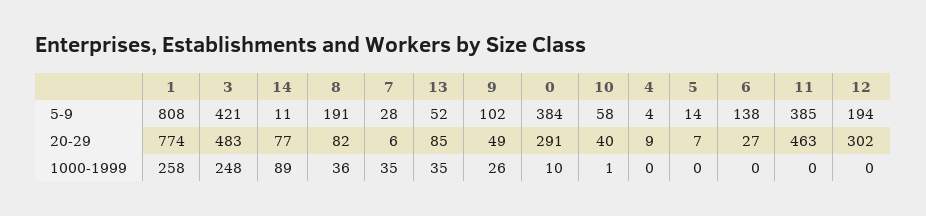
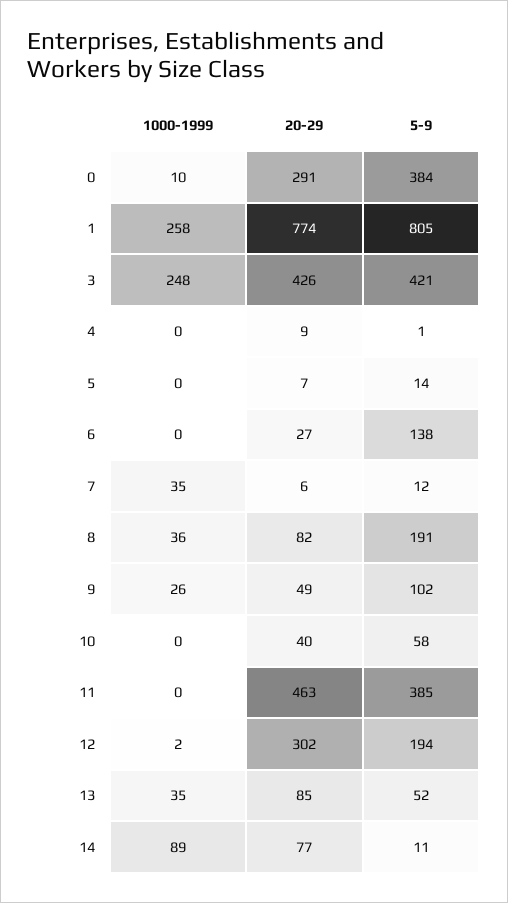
1, 5-9: 808 -> 805
7, 5-9: 28 -> 12
4, 5-9: 4 -> 1
3, 20-29: 483 -> 426
10, 1000-1999: 1 -> 0
12, 1000-1999: 0 -> 2

